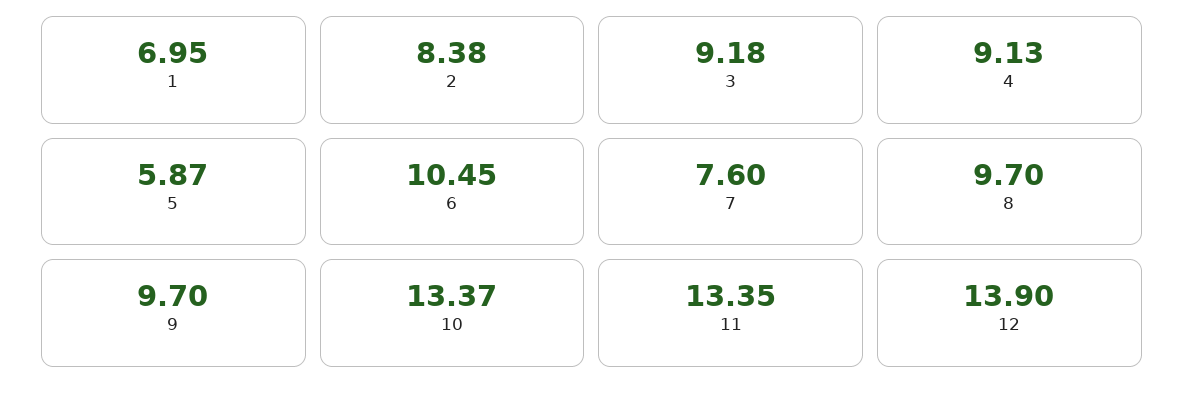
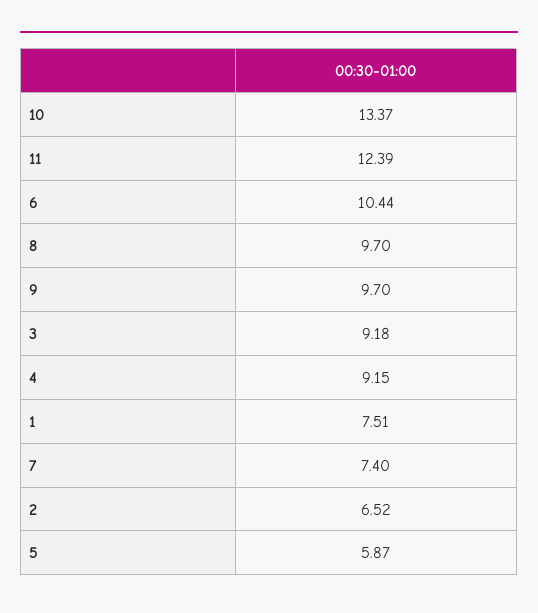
1: 6.95 -> 7.51
2: 8.38 -> 6.52
4: 9.13 -> 9.15
6: 10.45 -> 10.44
7: 7.6 -> 7.4
11: 13.35 -> 12.39
12: 13.9 -> none

